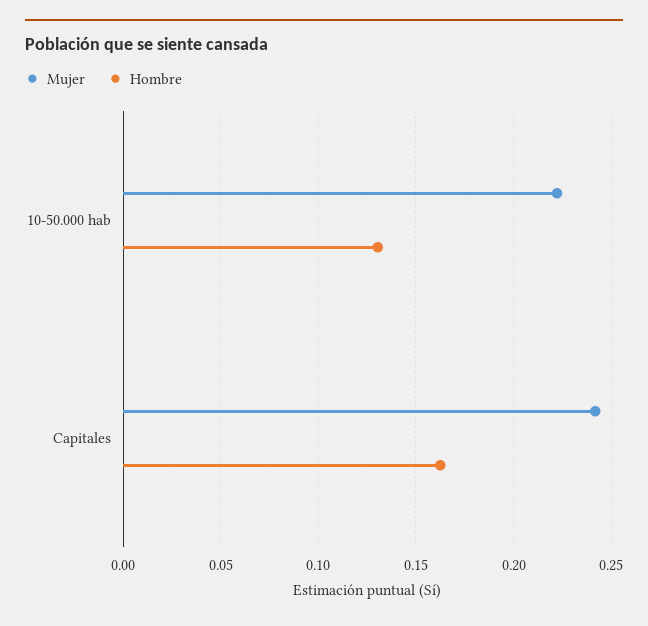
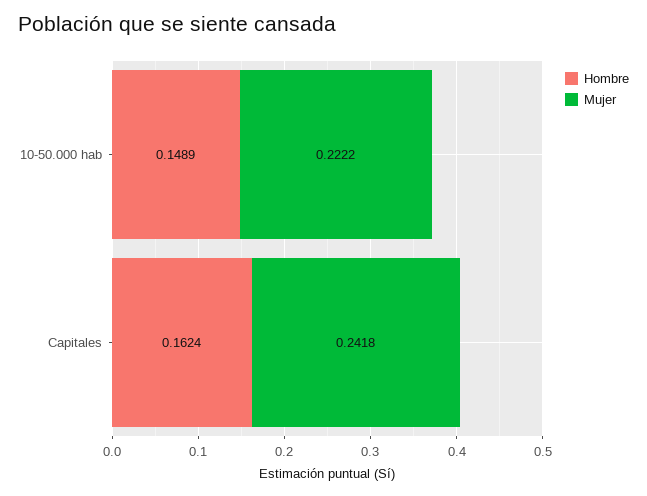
Hombre, 10-50.000 hab: 0.13 -> 0.1489

